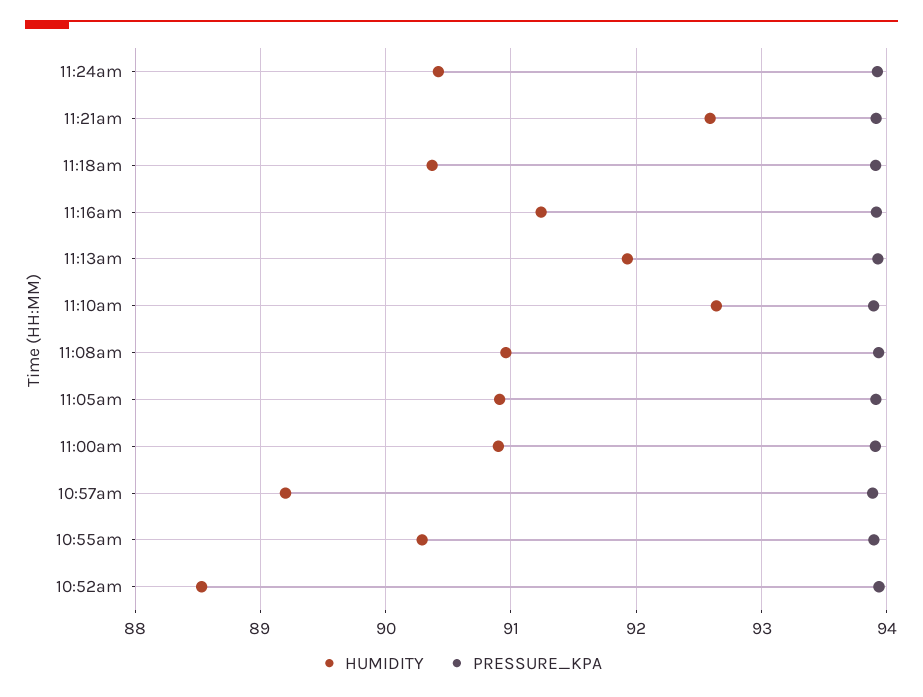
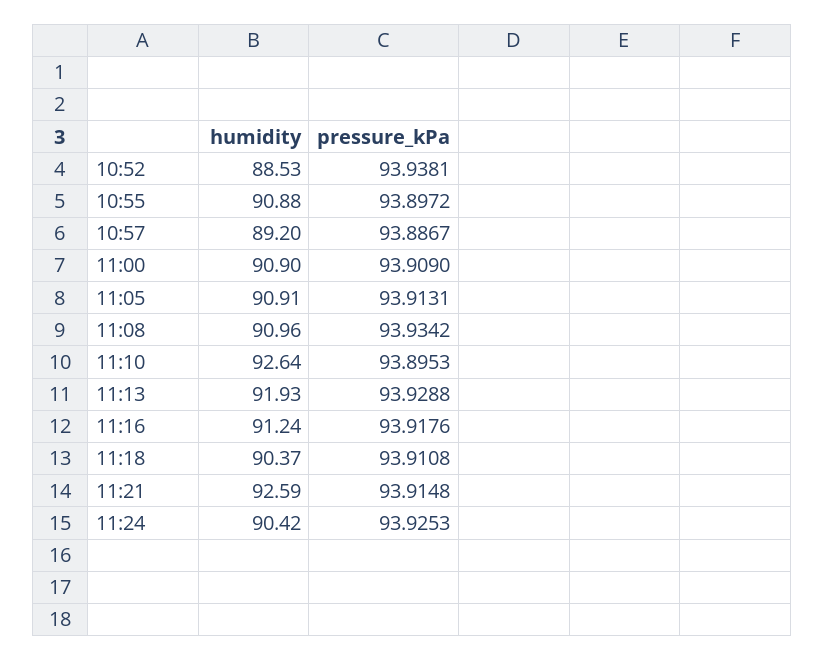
HUMIDITY, 10:55am: 90.3 -> 90.88

